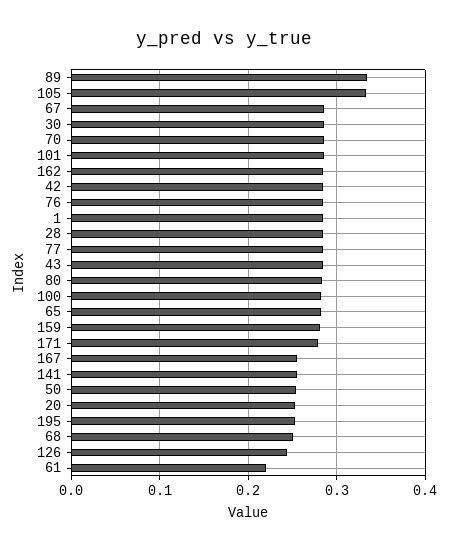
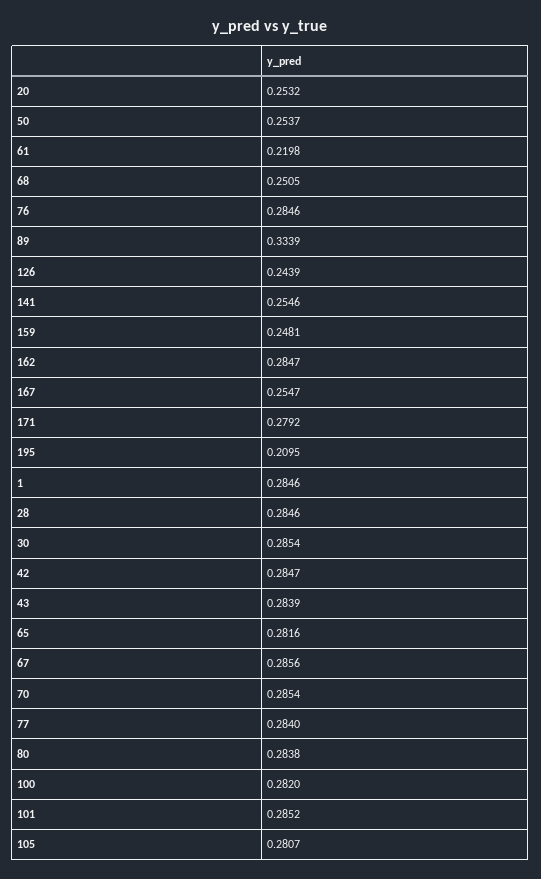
105: 0.33 -> 0.2807
159: 0.28 -> 0.2481
195: 0.25 -> 0.2095

